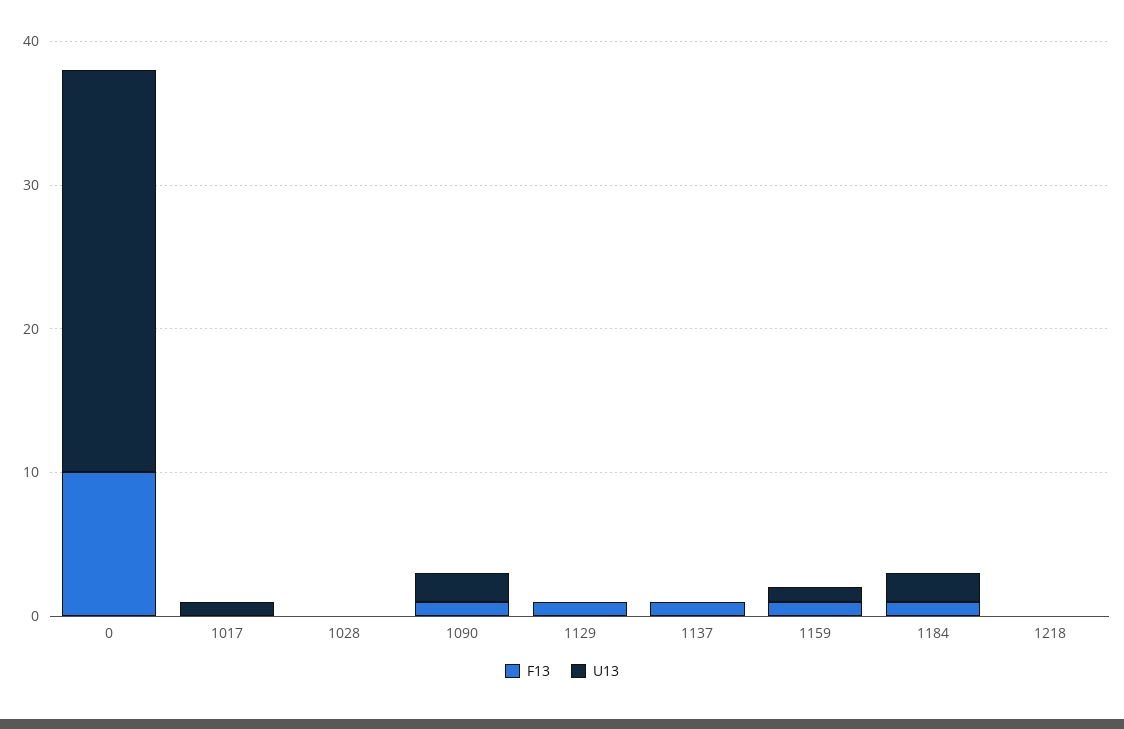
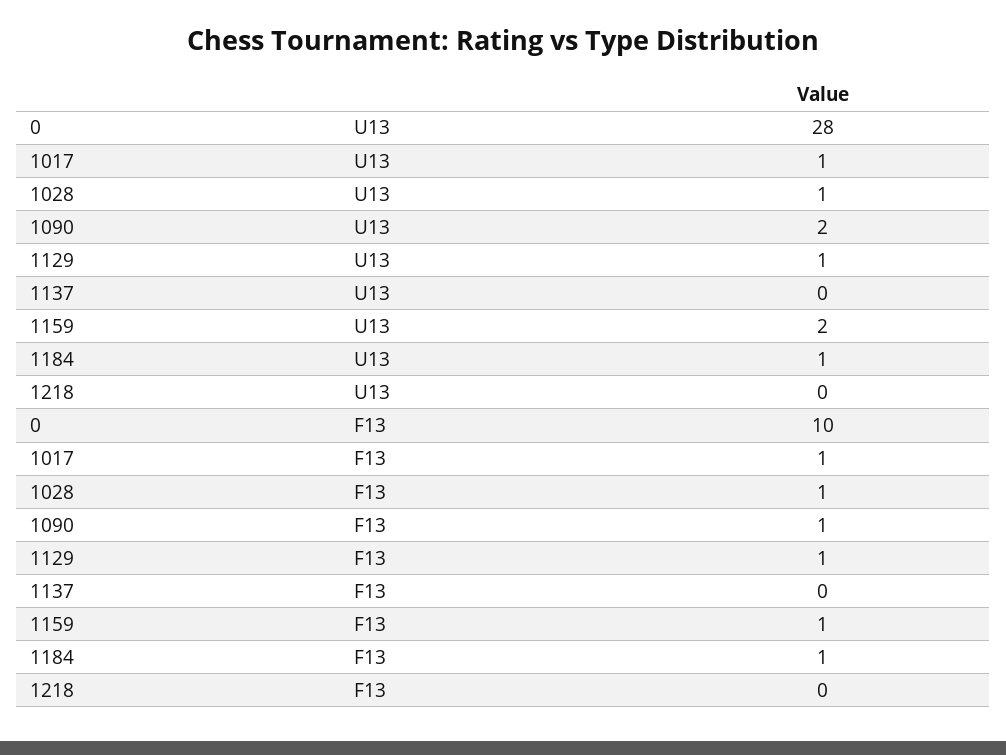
F13, 1017: 0 -> 1
F13, 1028: 0 -> 1
U13, 1028: 0 -> 1
U13, 1129: 0 -> 1
F13, 1137: 1 -> 0
U13, 1159: 1 -> 2
U13, 1184: 2 -> 1

